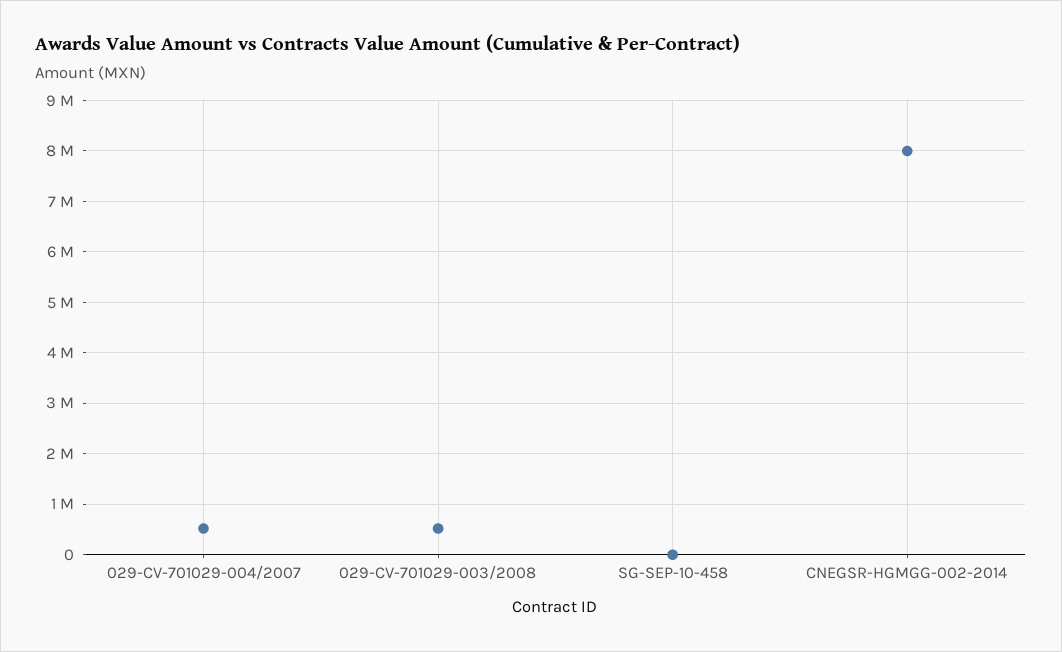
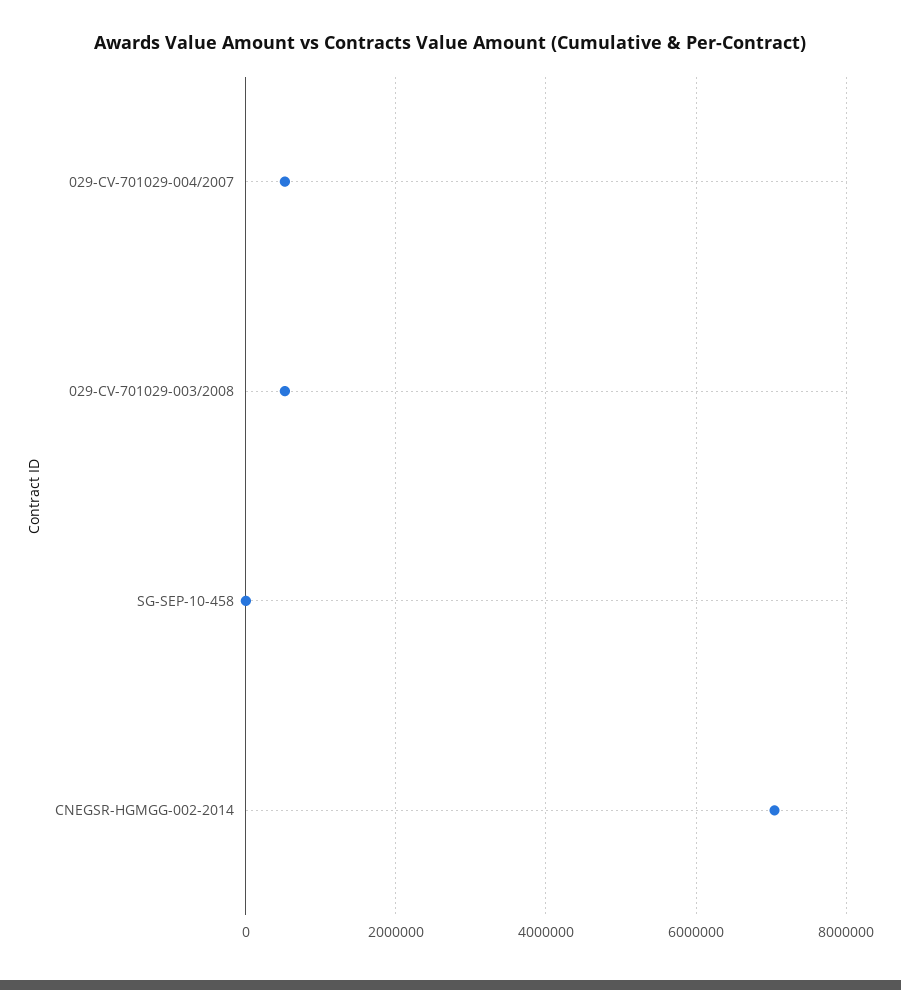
CNEGSR-HGMGG-002-2014: 8000000 -> 7000000

